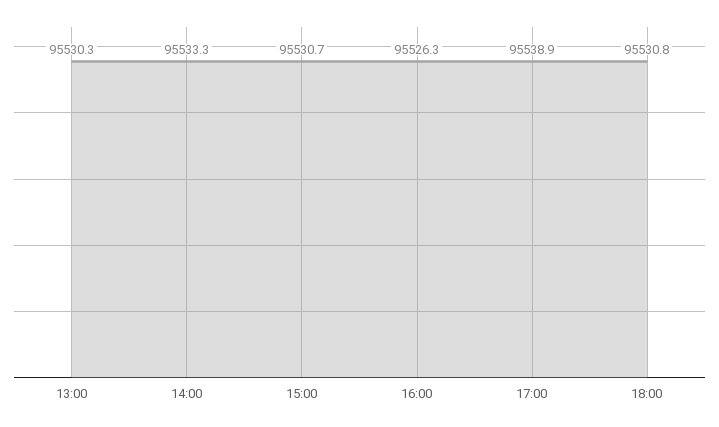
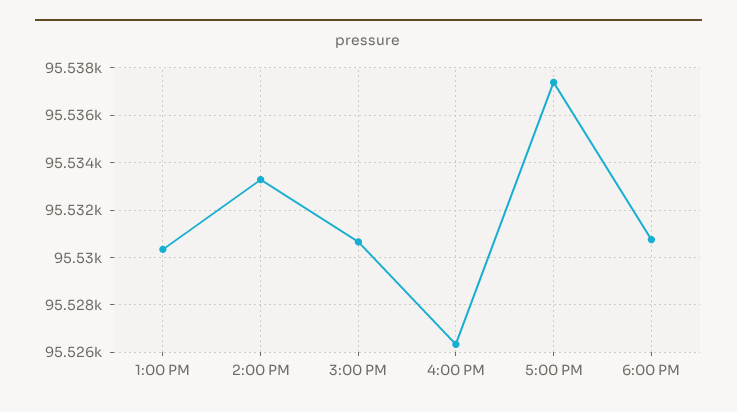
17:00: 95538.9 -> 95537.5

